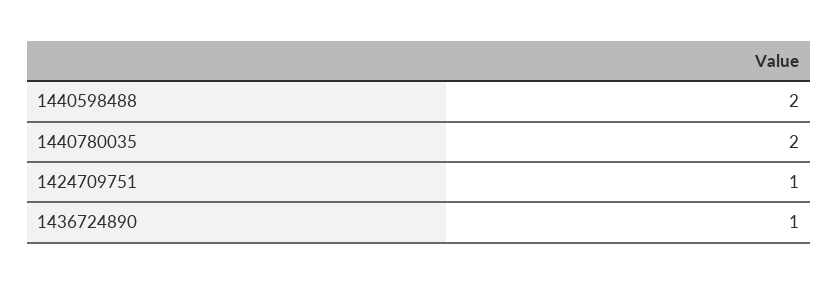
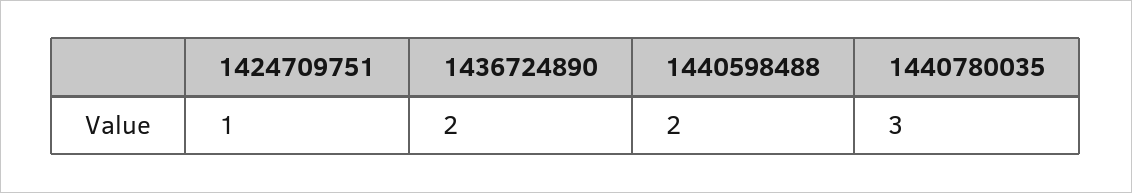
1440780035: 2 -> 3
1436724890: 1 -> 2

